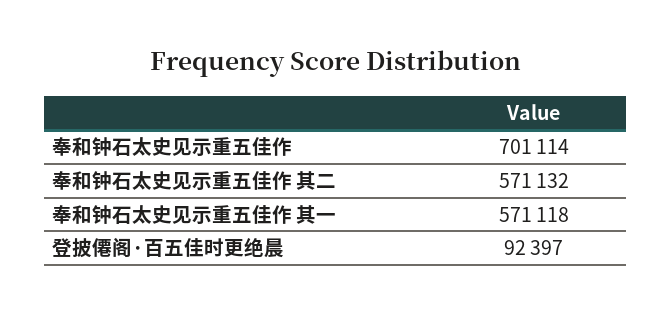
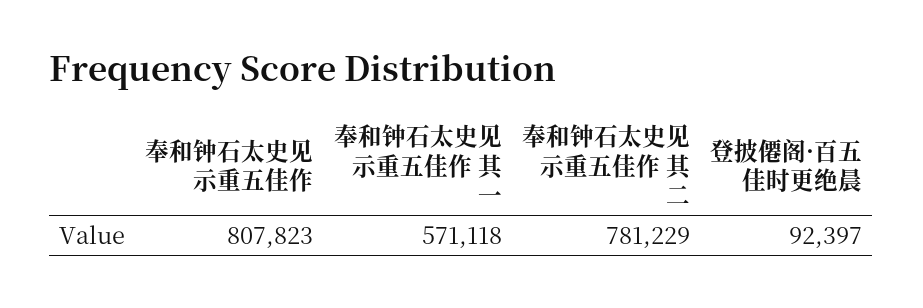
奉和钟石太史见示重五佳作: 701114 -> 807823
奉和钟石太史见示重五佳作 其二: 571132 -> 781229

